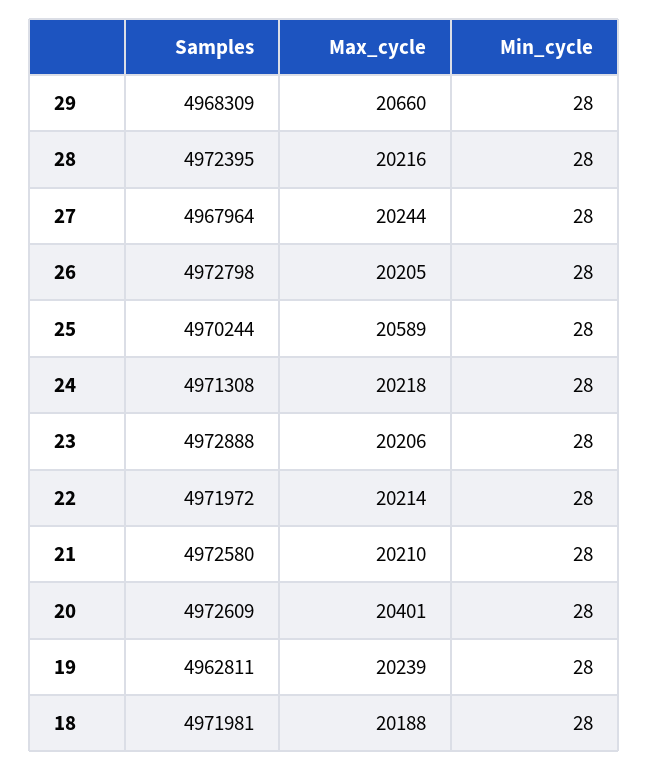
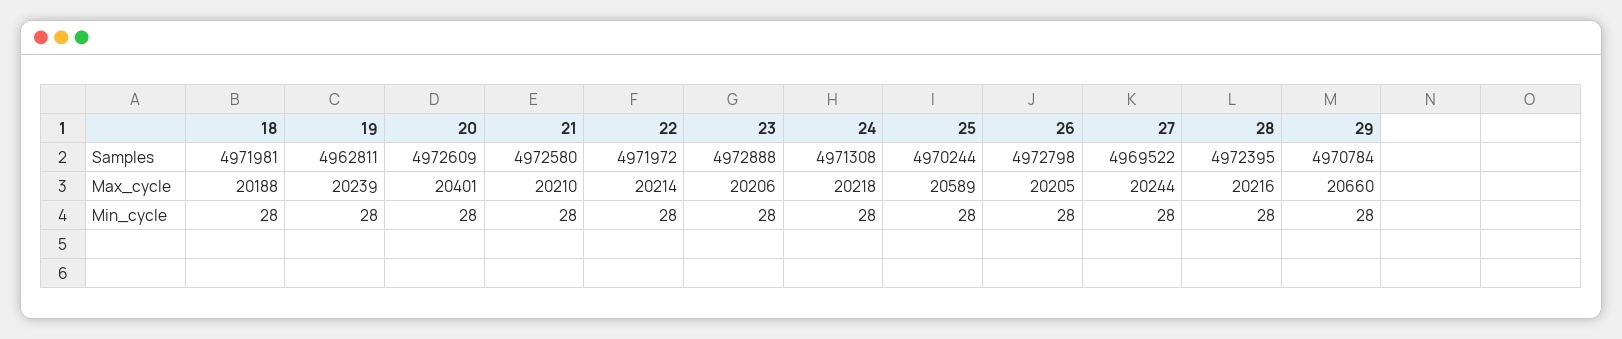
Samples, 29: 4968309 -> 4970784
Samples, 27: 4967964 -> 4969522

